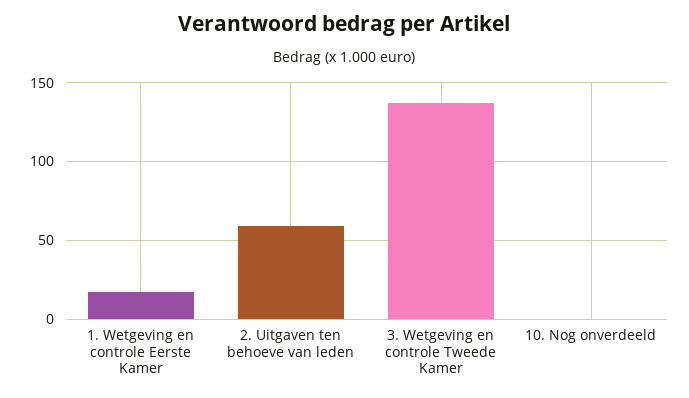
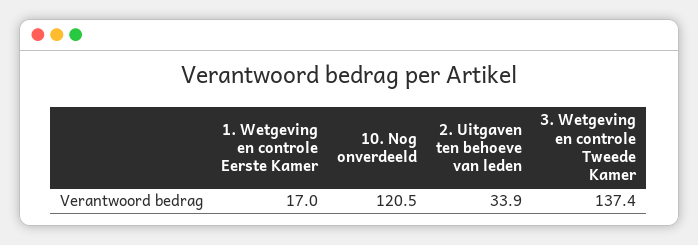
2. Uitgaven ten behoeve van leden: 60 -> 33.9
10. Nog onverdeeld: 0 -> 120.5

